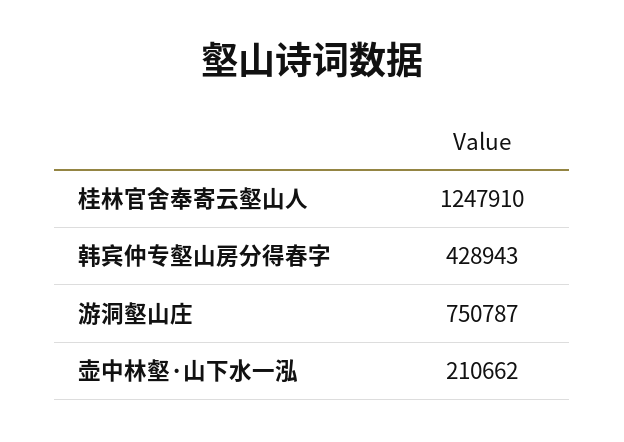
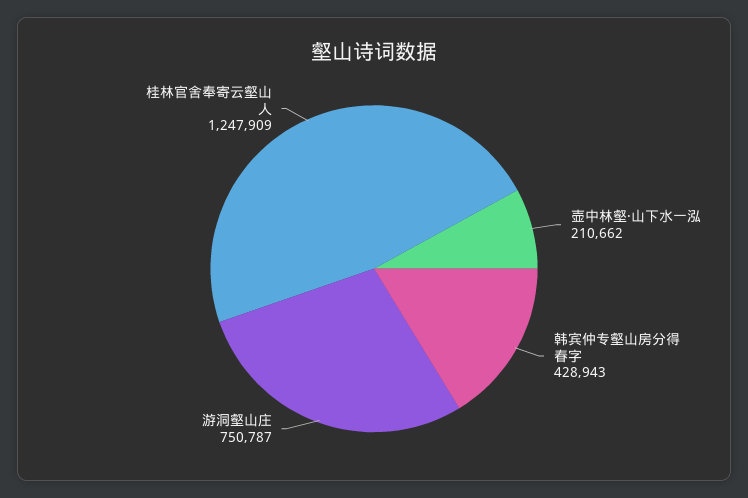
桂林官舍奉寄云壑山人: 1247910 -> 1247909

